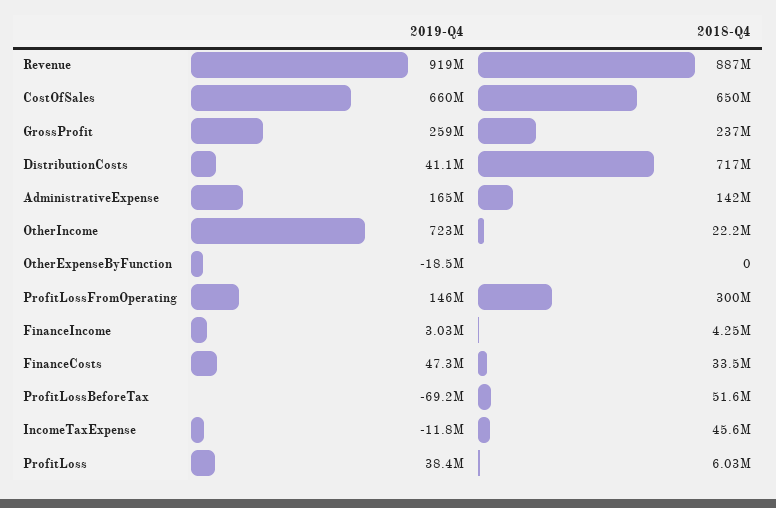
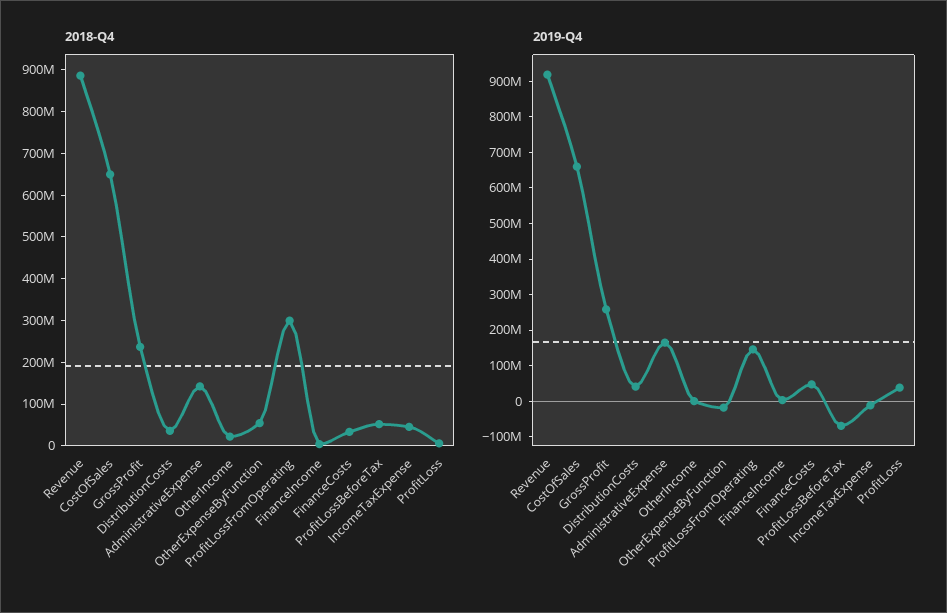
2018-Q4, DistributionCosts: 717000000 -> 40000000
2019-Q4, OtherIncome: 723000000 -> 0
2018-Q4, OtherExpenseByFunction: 0 -> 60000000

